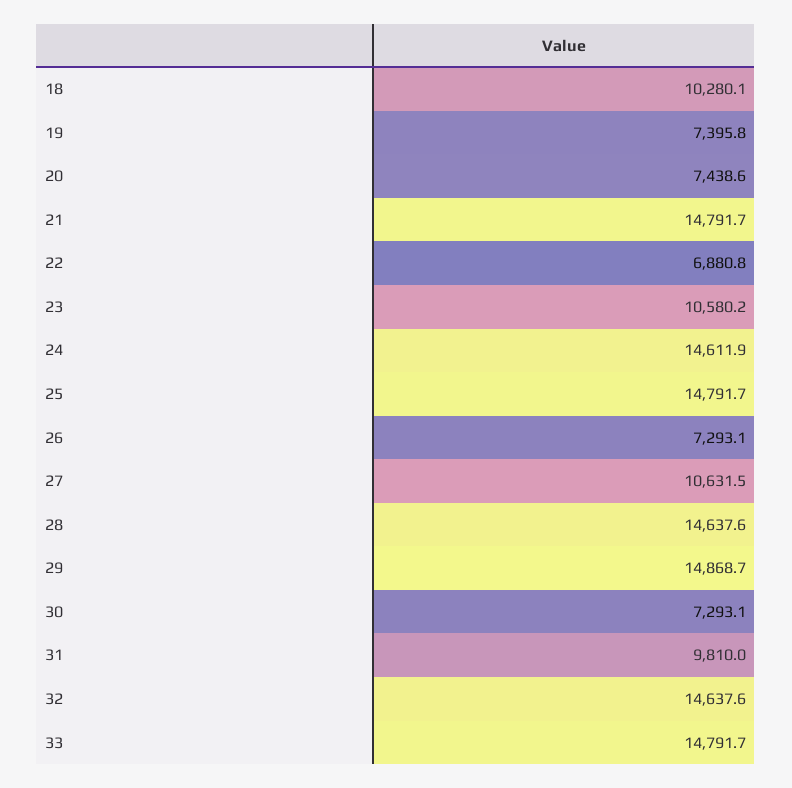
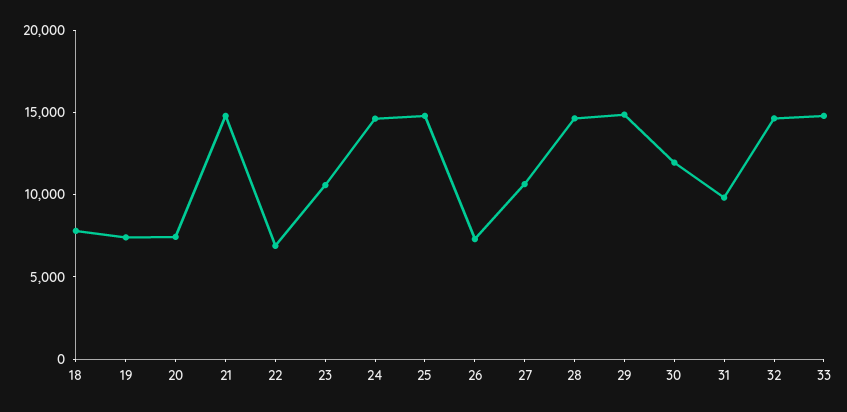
18: 10280.1 -> 8000
30: 7293.1 -> 12000

